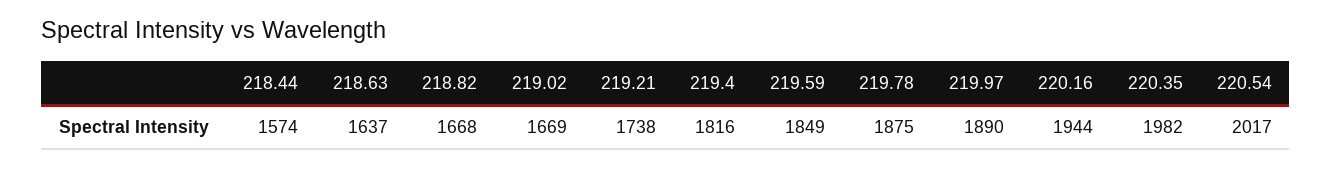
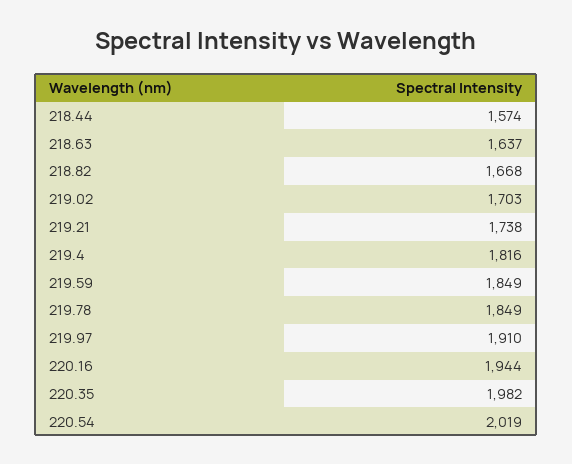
219.02: 1669 -> 1703
219.78: 1875 -> 1849
219.97: 1890 -> 1910
220.54: 2017 -> 2019

